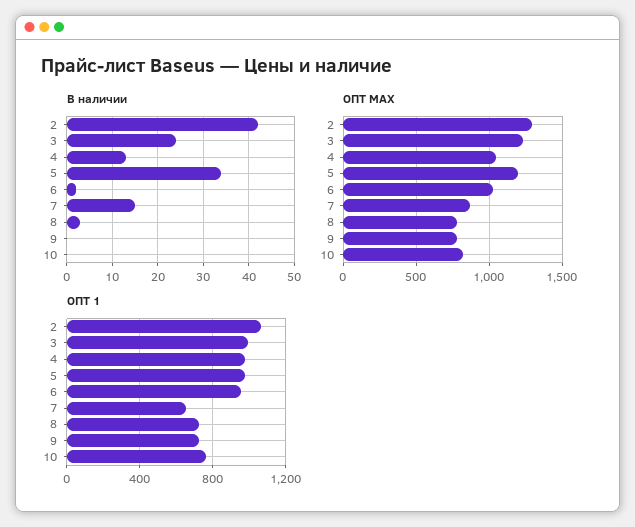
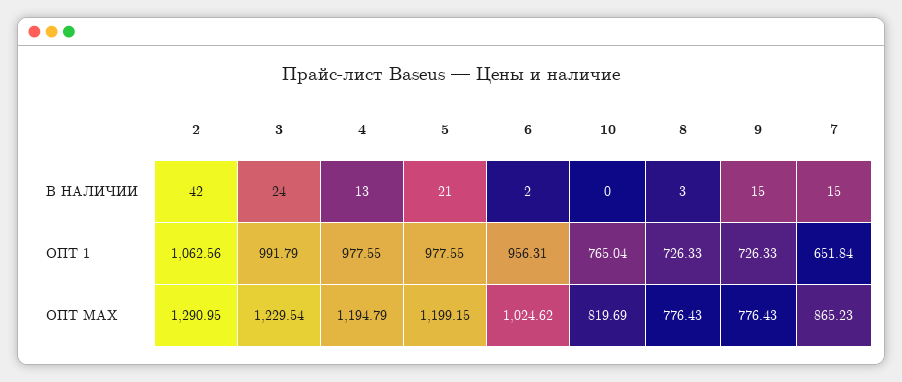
В наличии, 5: 35 -> 21
В наличии, 9: 0 -> 15
ОПТ MAX, 4: 1050 -> 1194.79

